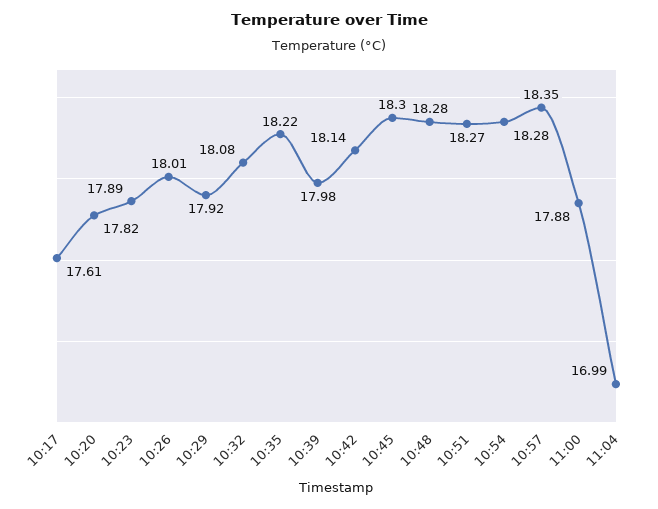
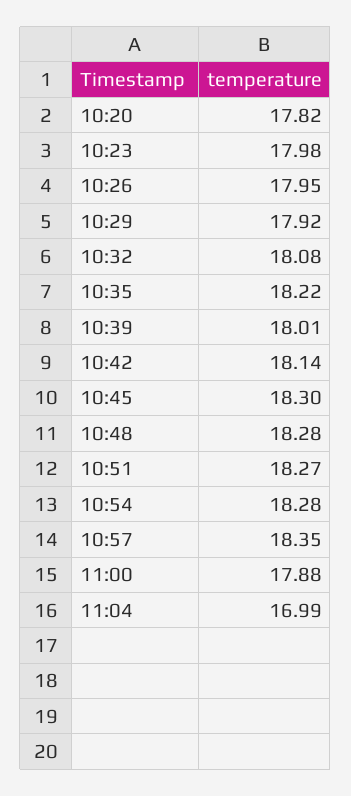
10:17: 17.61 -> none
10:23: 17.89 -> 17.98
10:26: 18.01 -> 17.95
10:39: 17.98 -> 18.01

